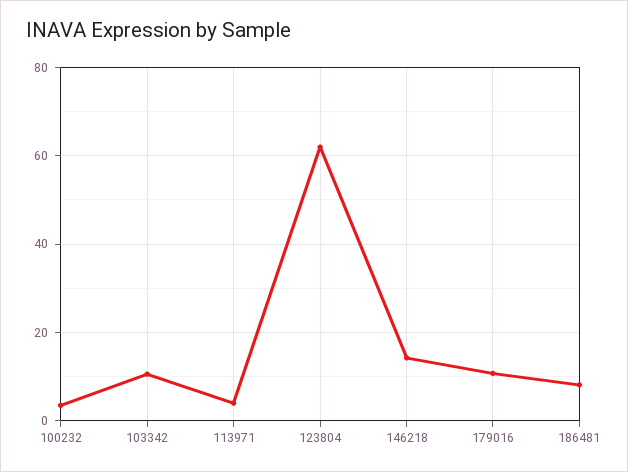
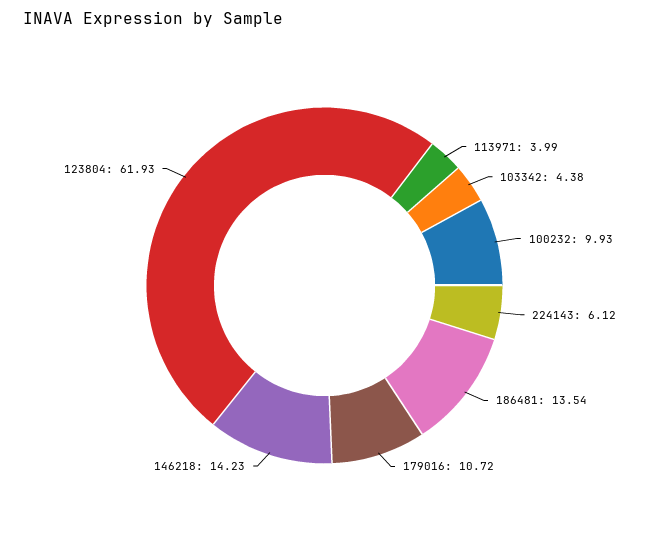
100232: 4 -> 9.93
103342: 10 -> 4.38
186481: 8 -> 13.54
224143: none -> 6.12

